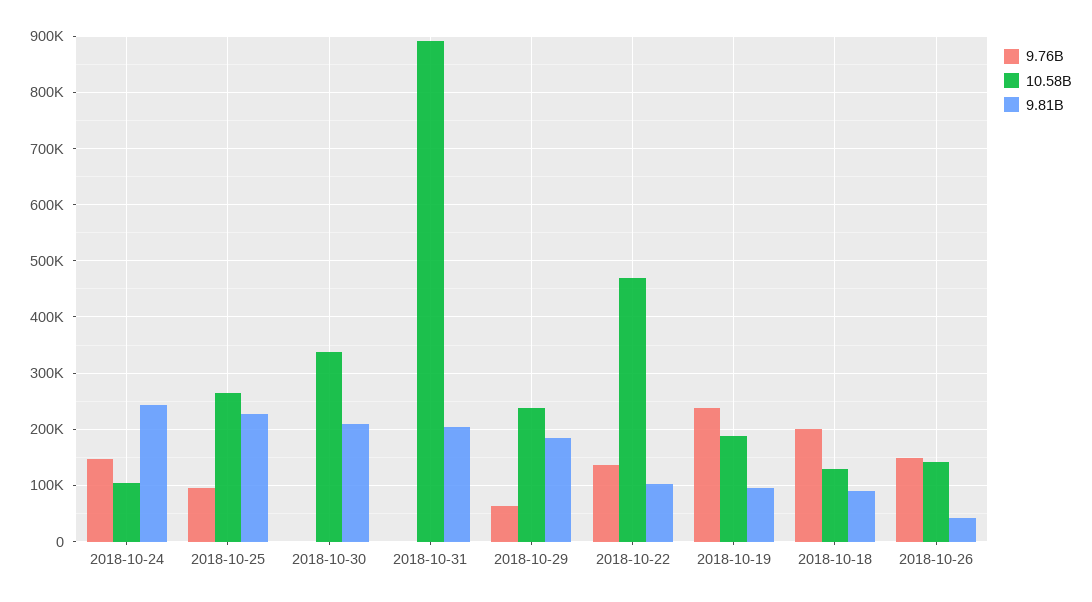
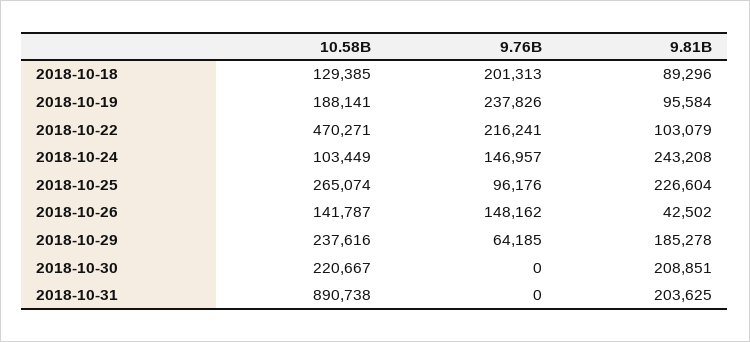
10.58B, 2018-10-30: 340000 -> 220667
9.76B, 2018-10-22: 140000 -> 216241

